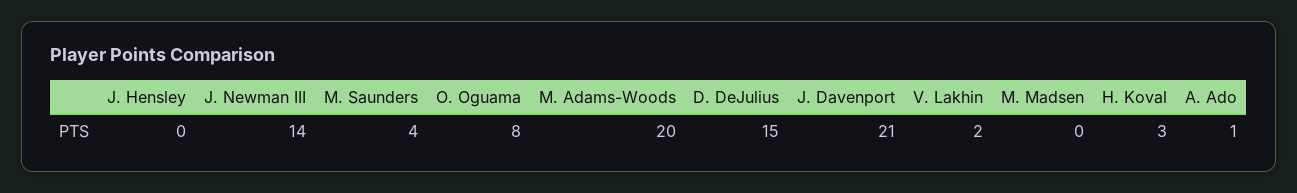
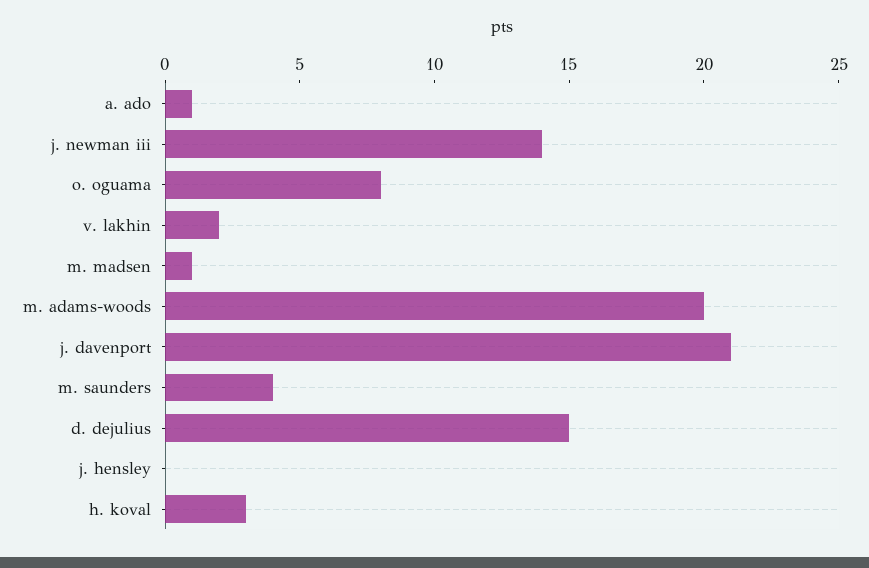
M. Madsen: 0 -> 1

